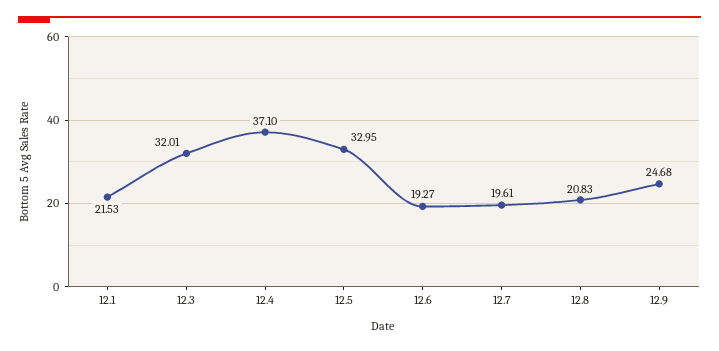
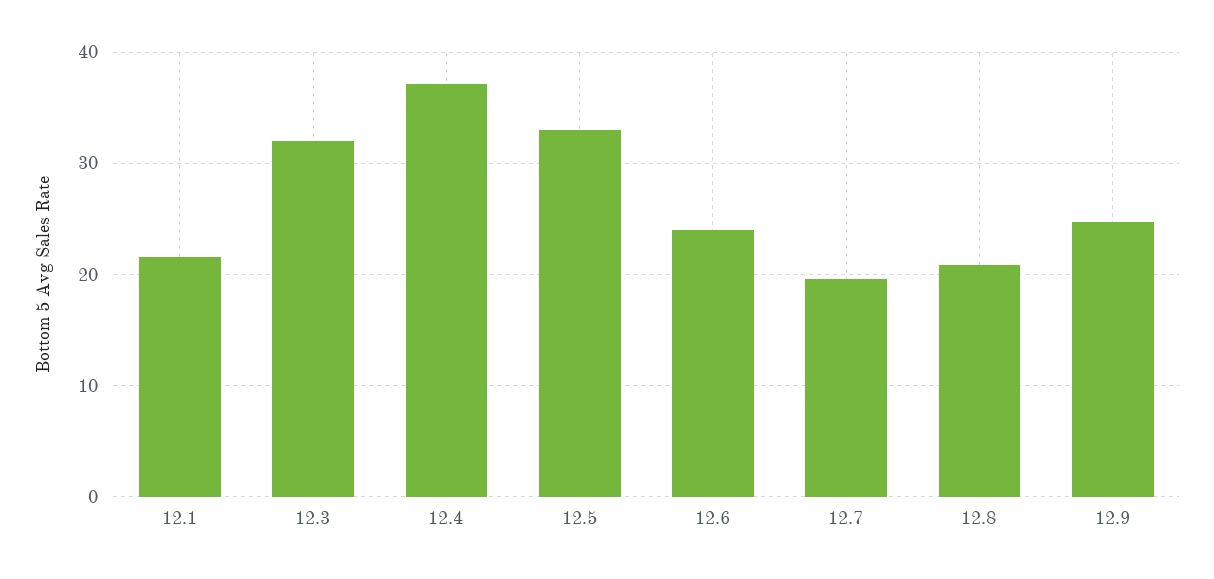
12.6: 19.27 -> 24

